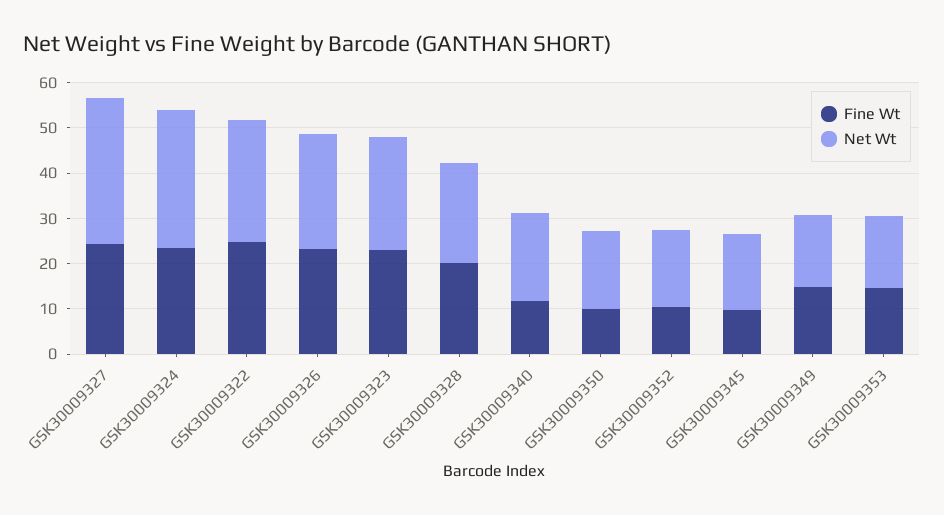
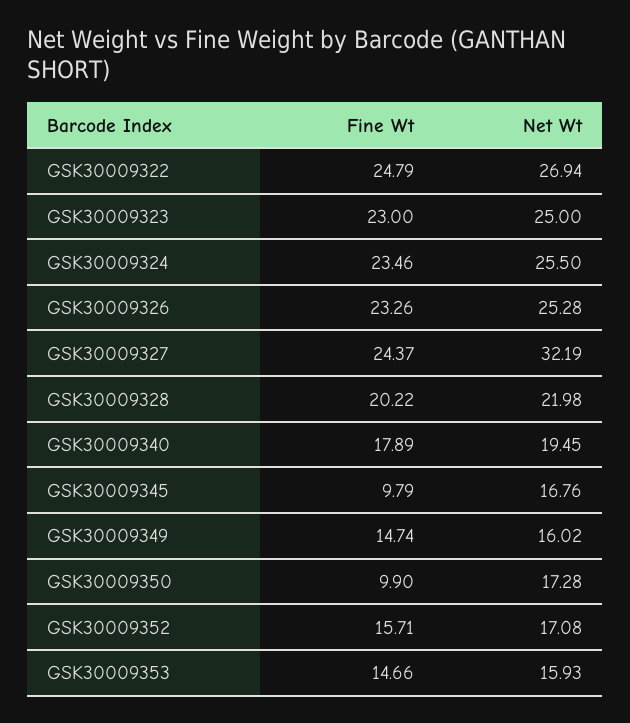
Net Wt, GSK30009324: 30 -> 25.5
Fine Wt, GSK30009340: 12 -> 17.89
Fine Wt, GSK30009352: 10 -> 15.71

